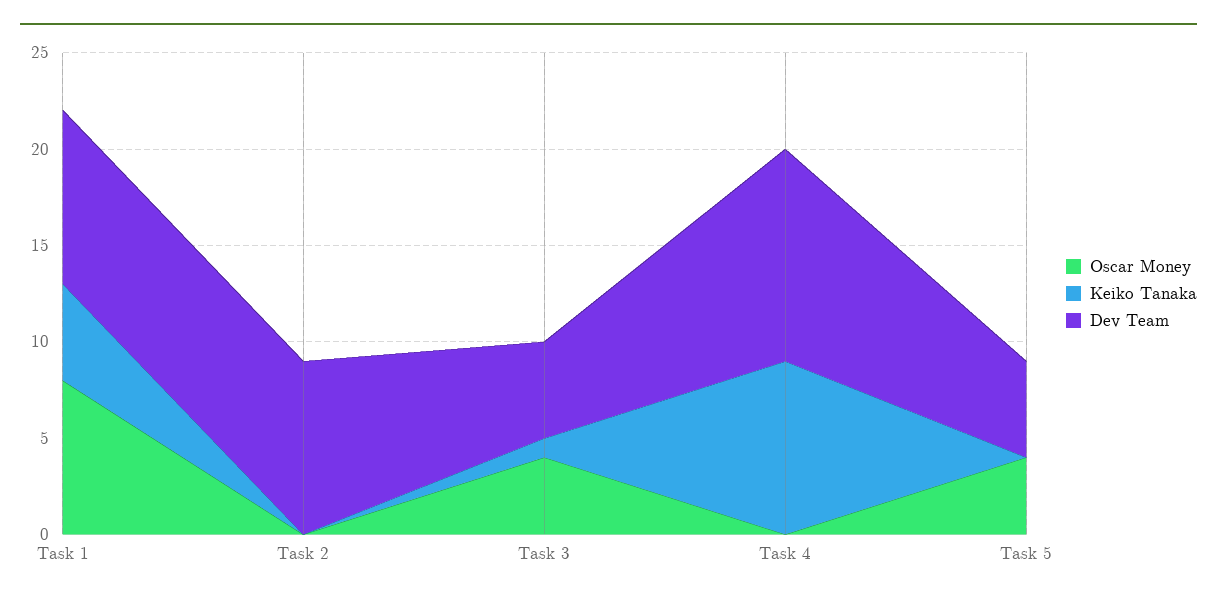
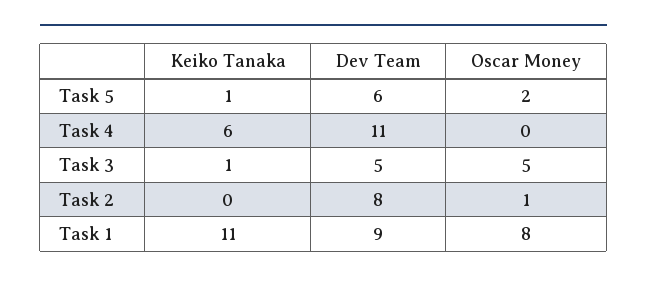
Keiko Tanaka, Task 1: 5 -> 11
Oscar Money, Task 2: 0 -> 1
Dev Team, Task 2: 9 -> 8
Oscar Money, Task 3: 4 -> 5
Keiko Tanaka, Task 4: 9 -> 6
Oscar Money, Task 5: 4 -> 2
Keiko Tanaka, Task 5: 0 -> 1
Dev Team, Task 5: 5 -> 6

